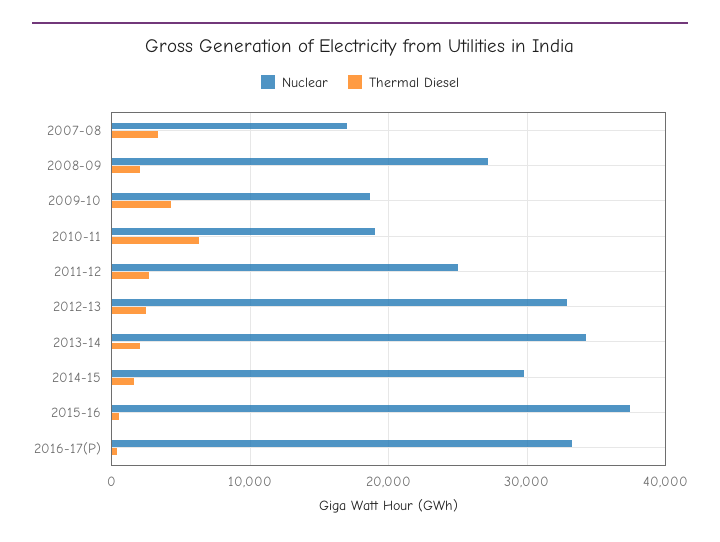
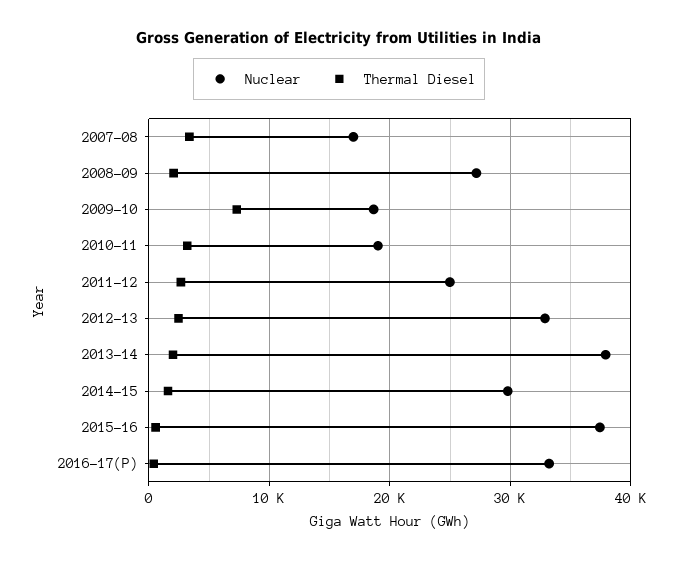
Thermal Diesel, 2009-10: 4000 -> 7000
Thermal Diesel, 2010-11: 6000 -> 3000
Nuclear, 2013-14: 34000 -> 38000

